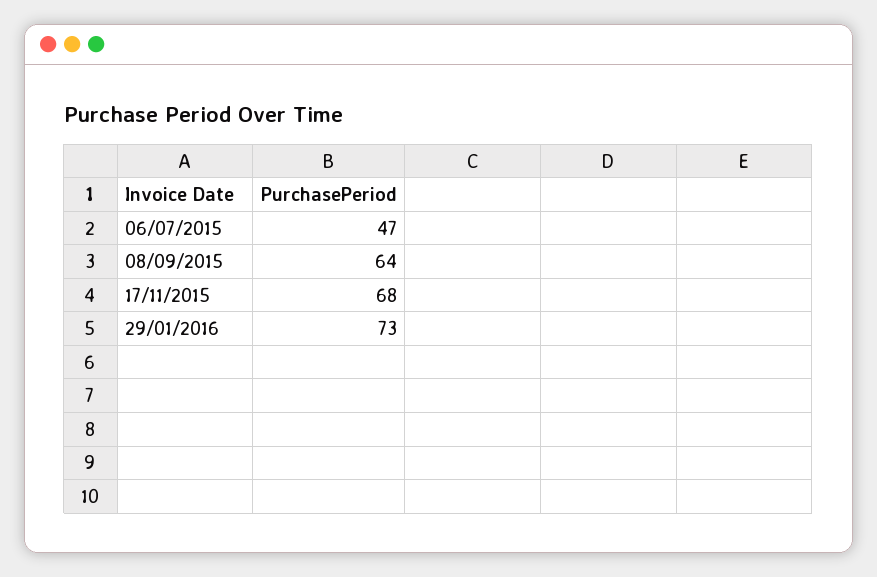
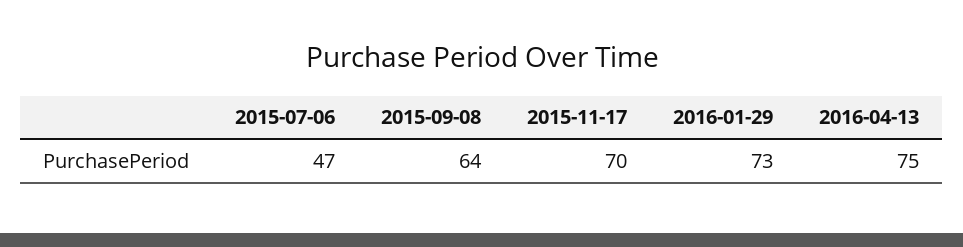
17/11/2015: 68 -> 70
2016-04-13: none -> 75

